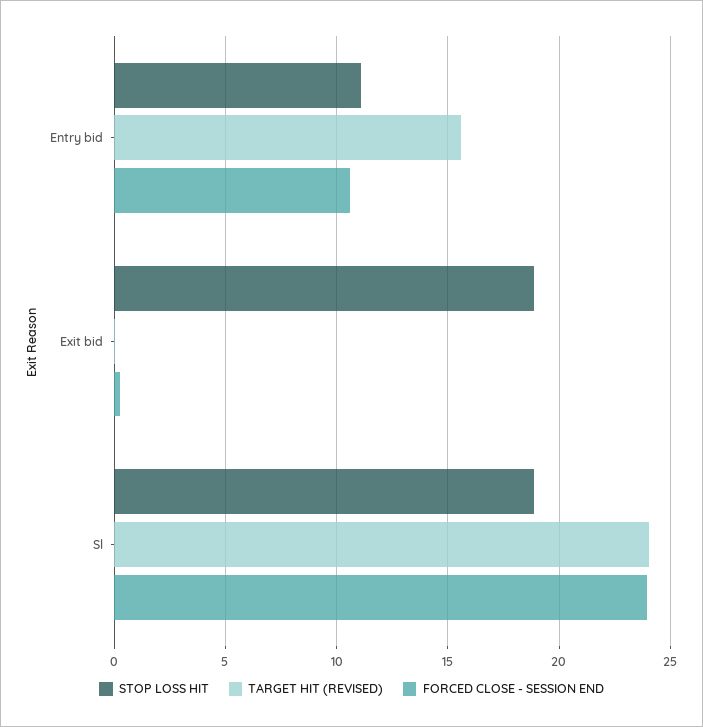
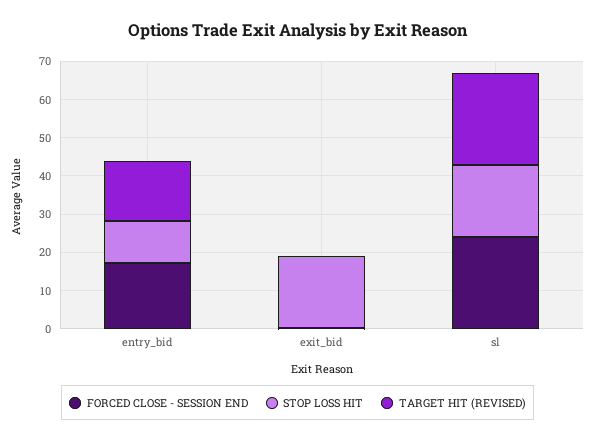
FORCED CLOSE - SESSION END, Entry bid: 10.5 -> 17.5

